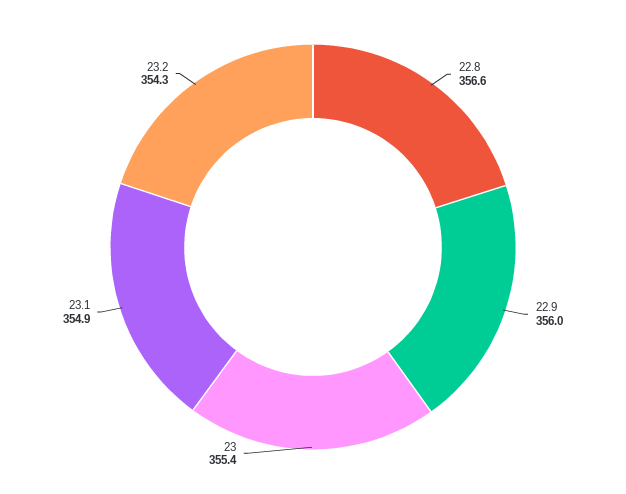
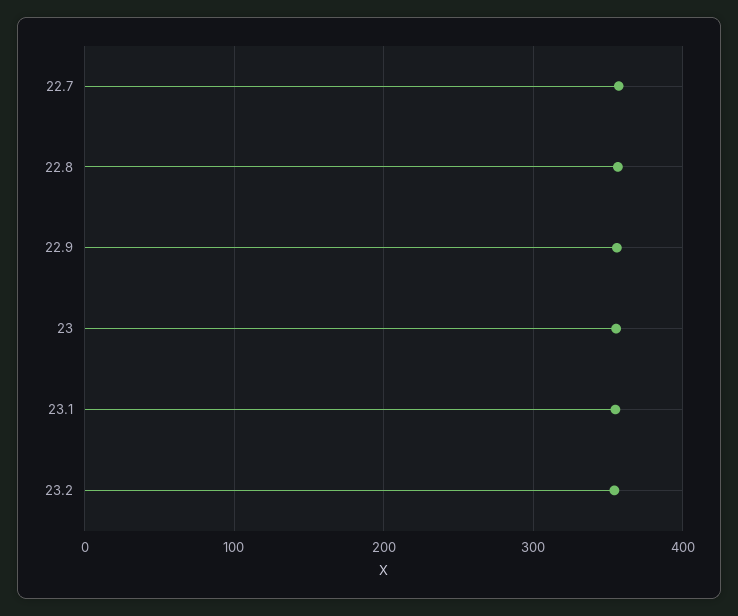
22.7: none -> 360

